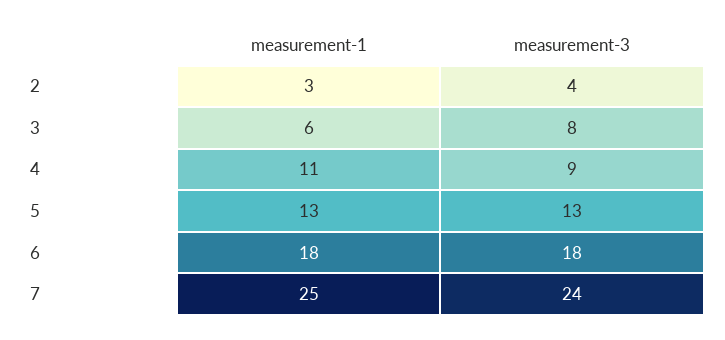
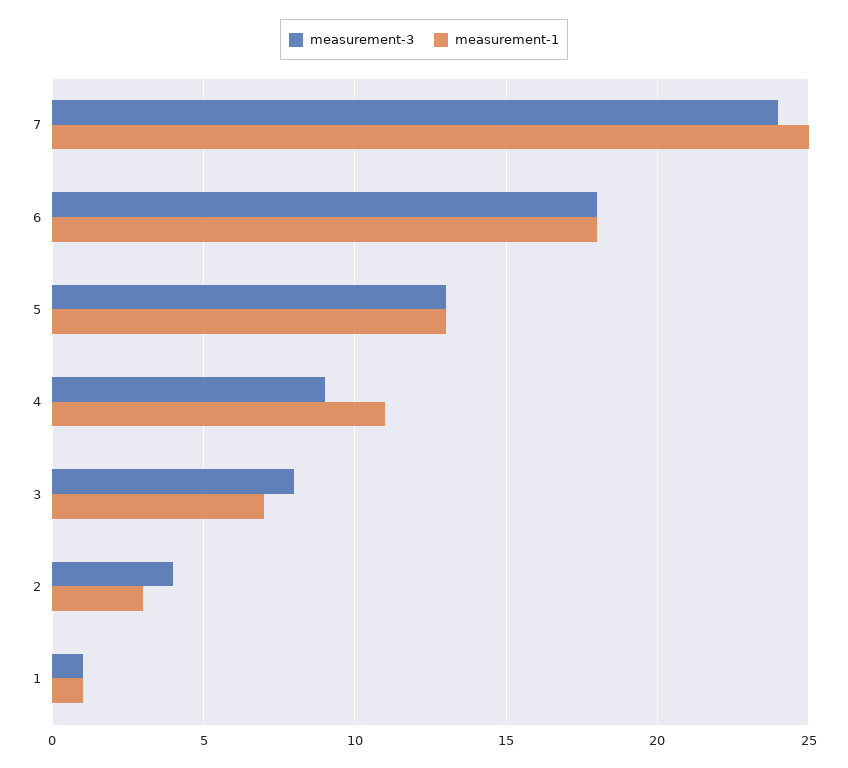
measurement-1, 3: 6 -> 7
measurement-3, 1: none -> 1
measurement-1, 1: none -> 1

